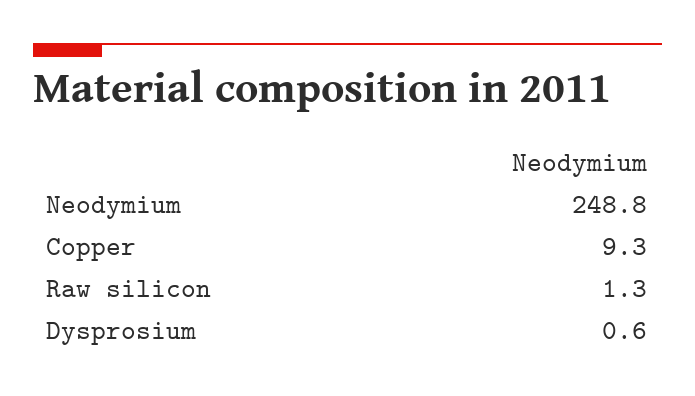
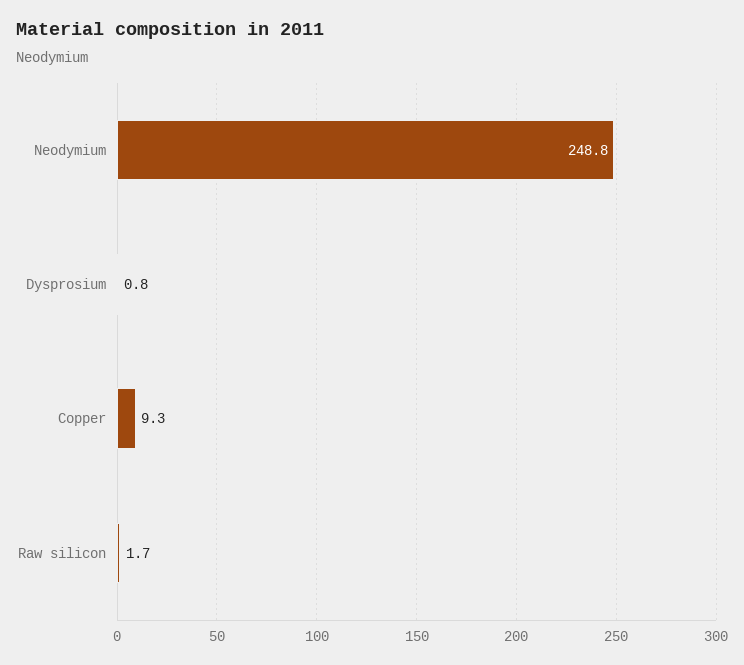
Raw silicon: 1.3 -> 1.7
Dysprosium: 0.6 -> 0.8

